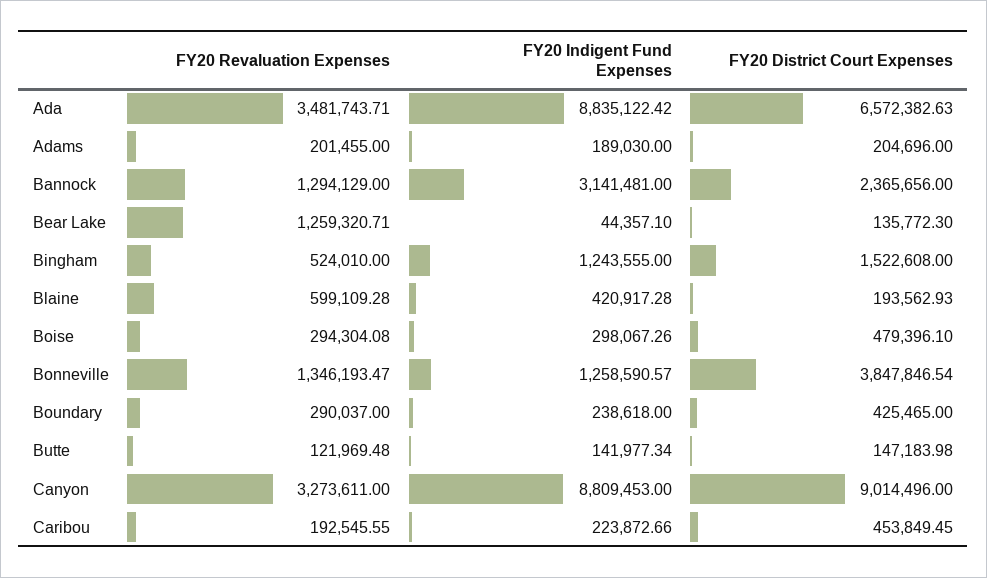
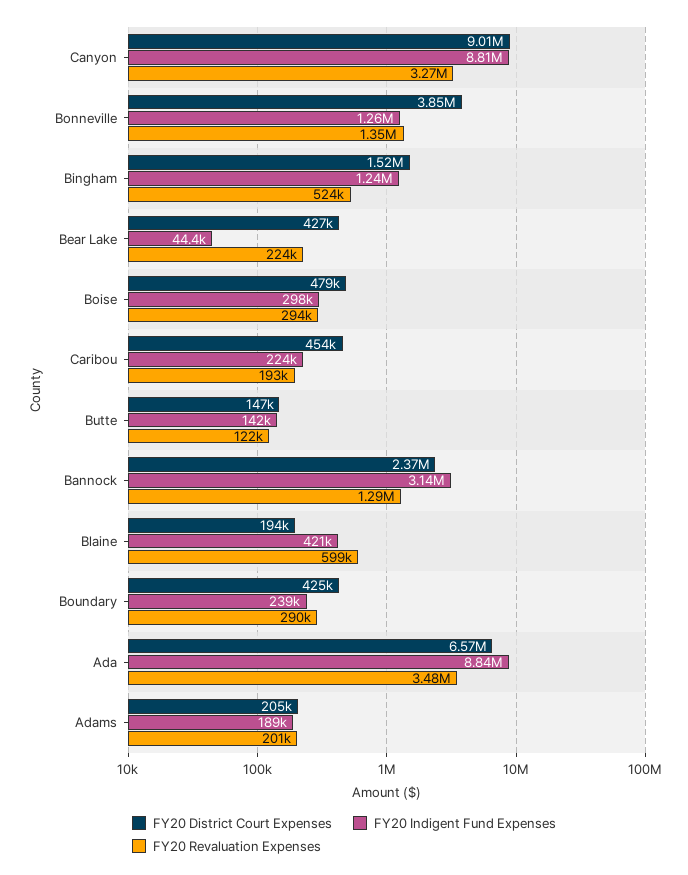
FY20 Revaluation Expenses, Bear Lake: 1259320.71 -> 224000
FY20 District Court Expenses, Bear Lake: 135772.3 -> 427000

